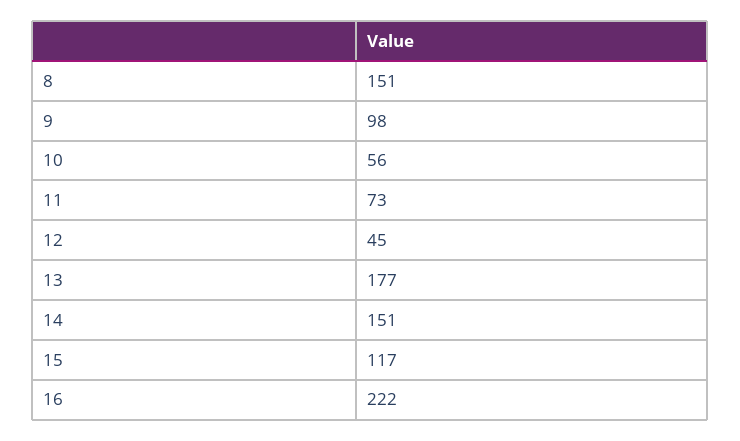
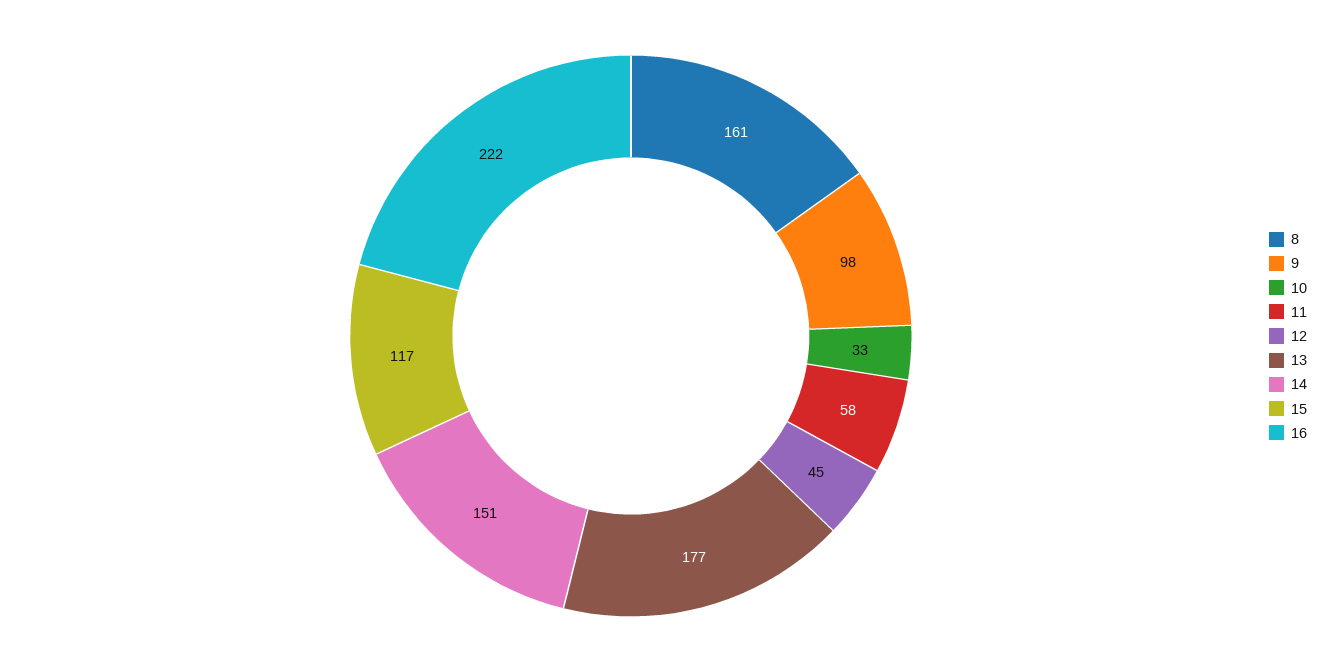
8: 151 -> 161
10: 56 -> 33
11: 73 -> 58

